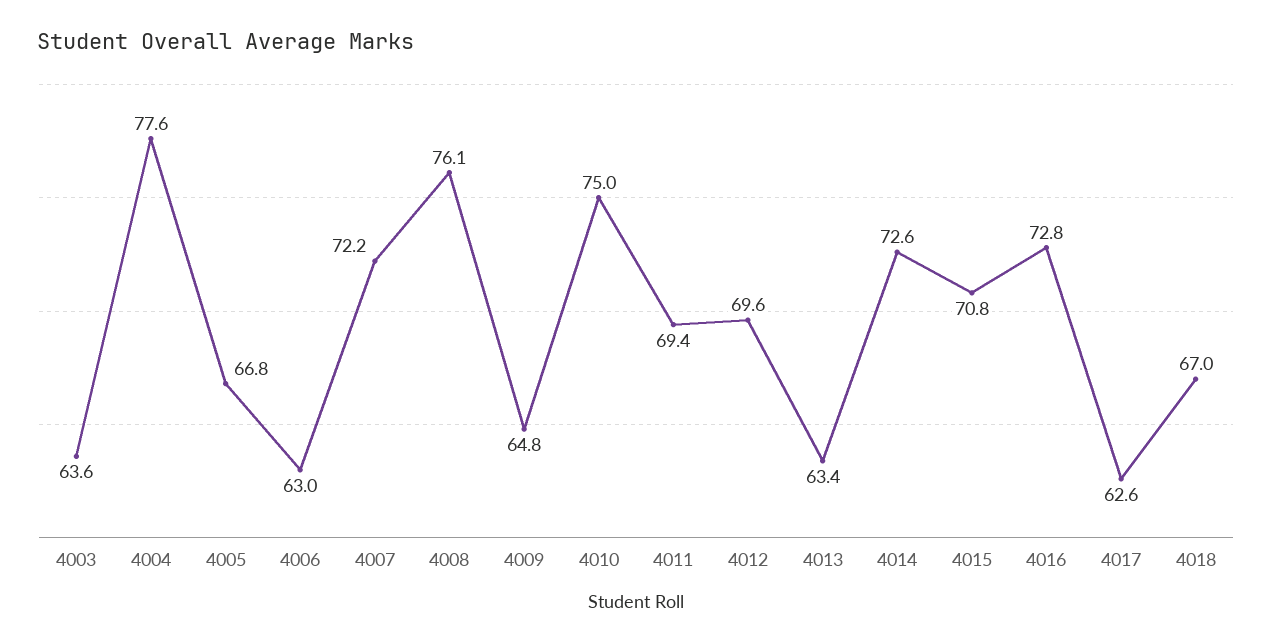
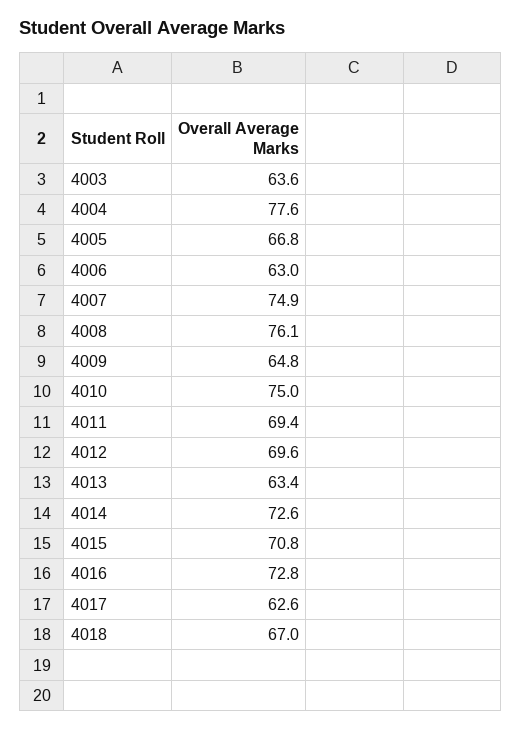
4007: 72.2 -> 74.9

